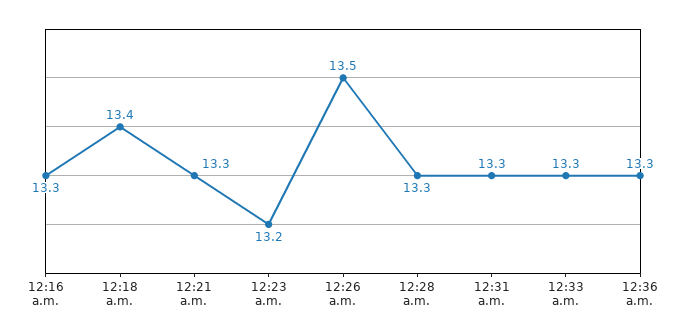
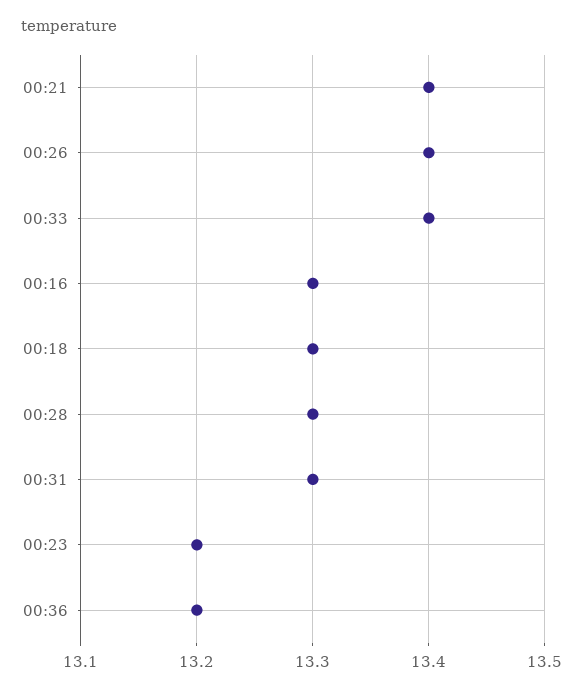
12:18 a.m.: 13.4 -> 13.3
12:21 a.m.: 13.3 -> 13.4
12:26 a.m.: 13.5 -> 13.4
12:33 a.m.: 13.3 -> 13.4
12:36 a.m.: 13.3 -> 13.2

